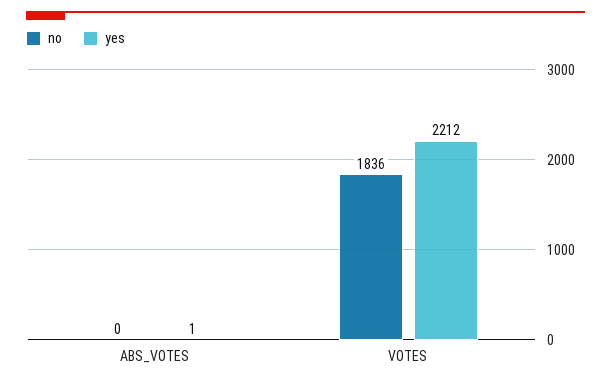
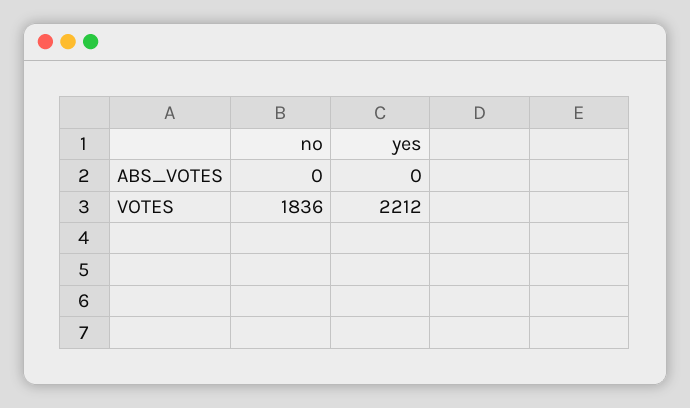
yes, ABS_VOTES: 1 -> 0

